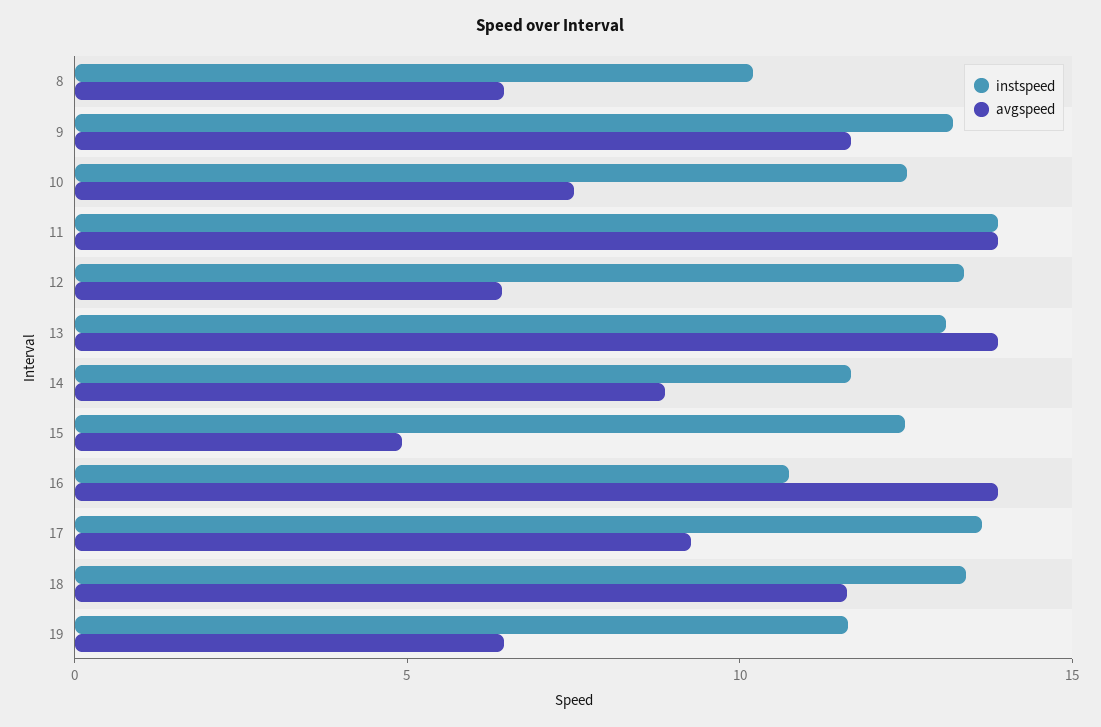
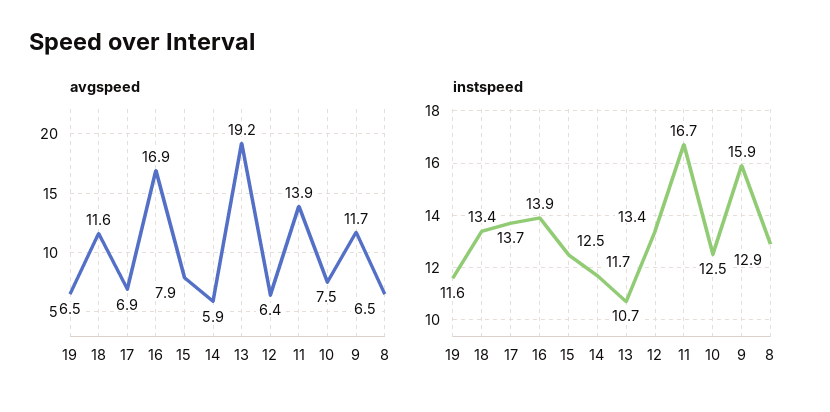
instspeed, 8: 10 -> 12.9
instspeed, 9: 13 -> 15.9
instspeed, 11: 14 -> 16.7
instspeed, 13: 13 -> 10.7
avgspeed, 13: 14 -> 19.2
avgspeed, 14: 9 -> 5.9
avgspeed, 15: 5 -> 7.9
instspeed, 16: 11 -> 13.9
avgspeed, 16: 14 -> 16.9
avgspeed, 17: 9 -> 6.9

